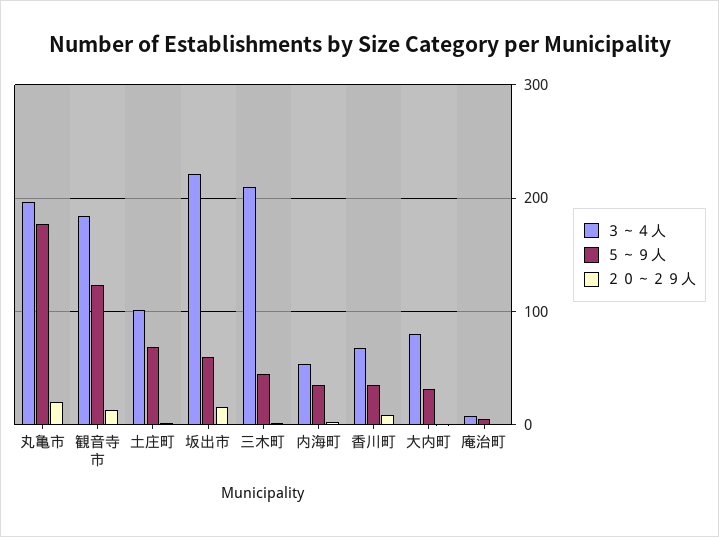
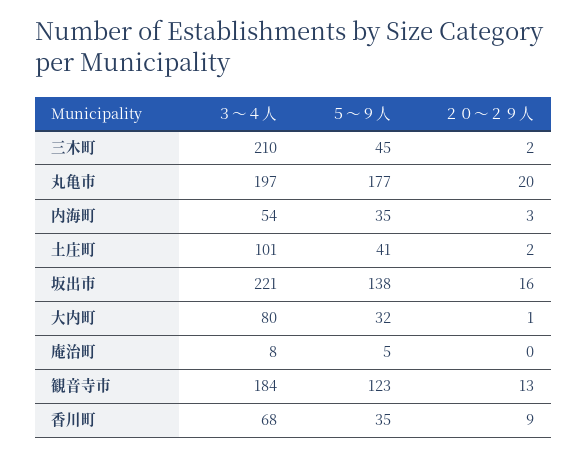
５～９人, 土庄町: 70 -> 41
５～９人, 坂出市: 60 -> 138

